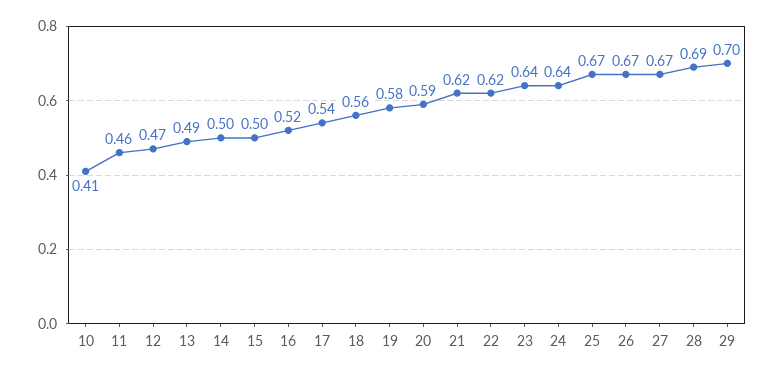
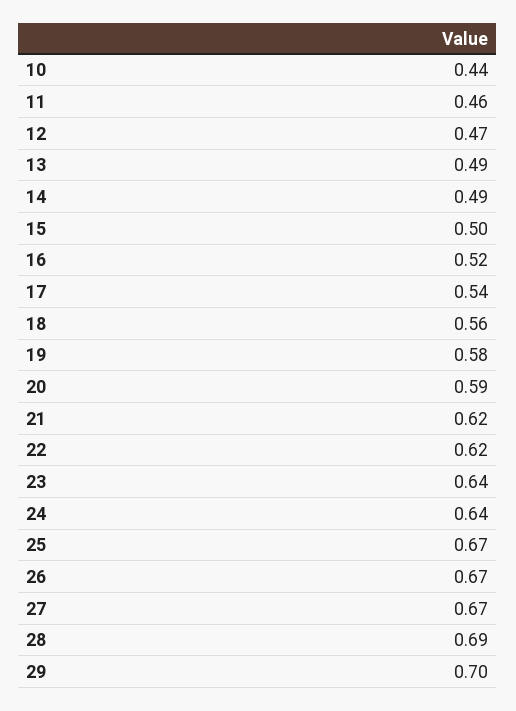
10: 0.41 -> 0.44
14: 0.5 -> 0.49

